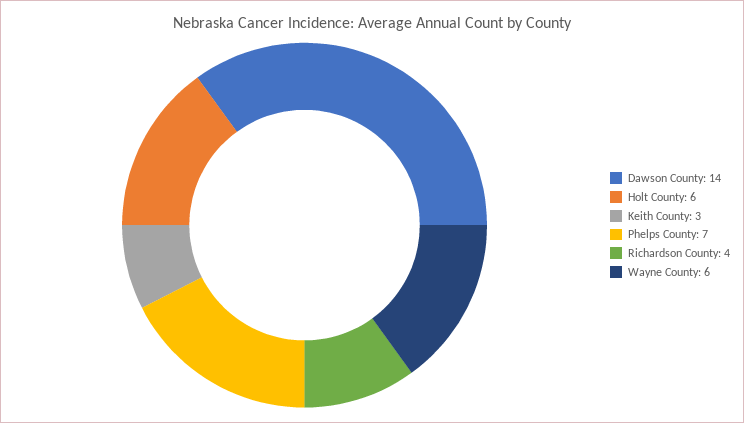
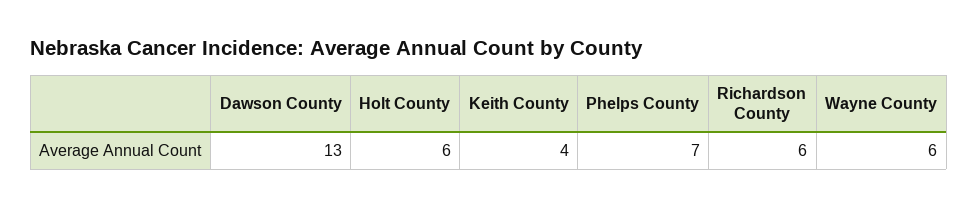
Dawson County: 14 -> 13
Keith County: 3 -> 4
Richardson County: 4 -> 6

